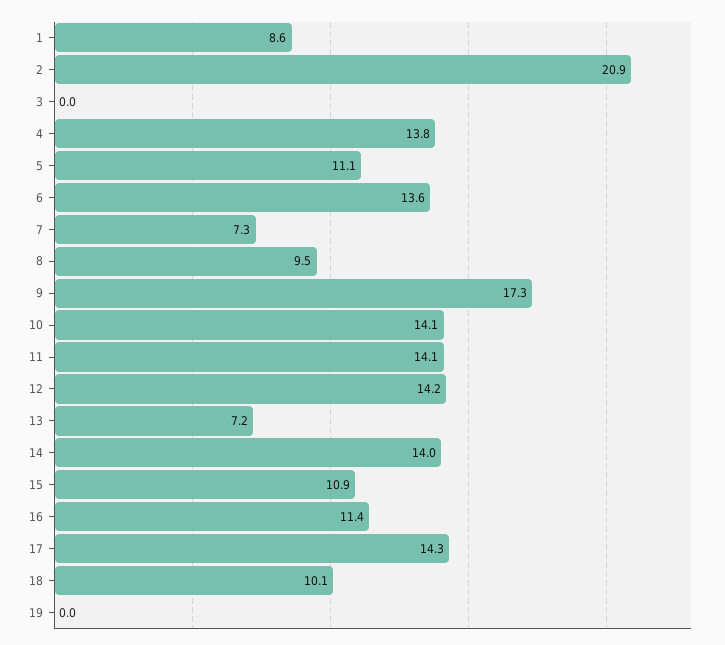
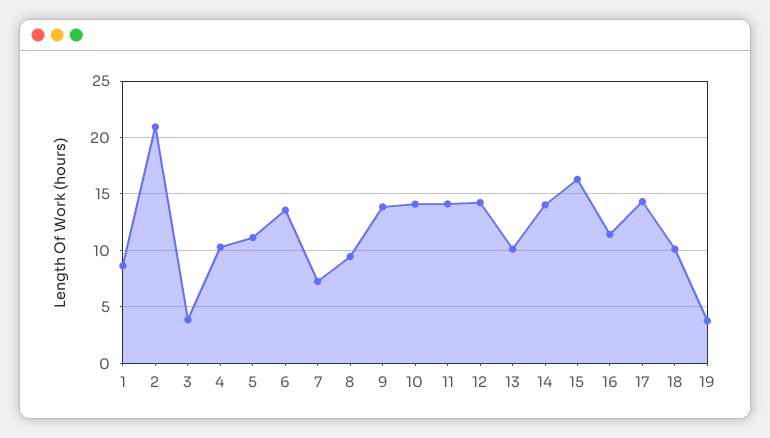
3: 0 -> 4
4: 13.8 -> 10
9: 17.3 -> 14
13: 7.2 -> 10
15: 10.9 -> 16
19: 0 -> 4

